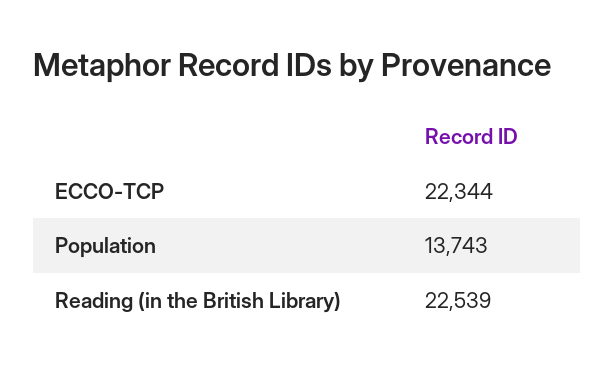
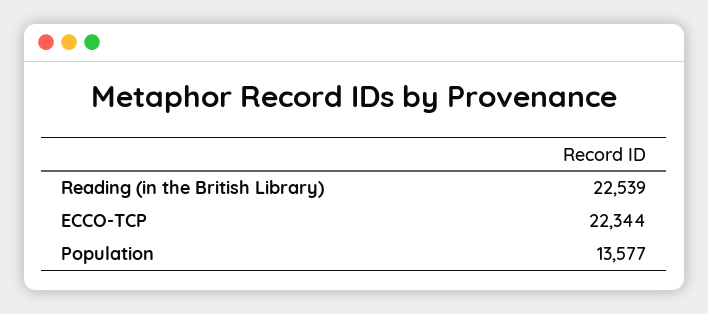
Population: 13743 -> 13577

